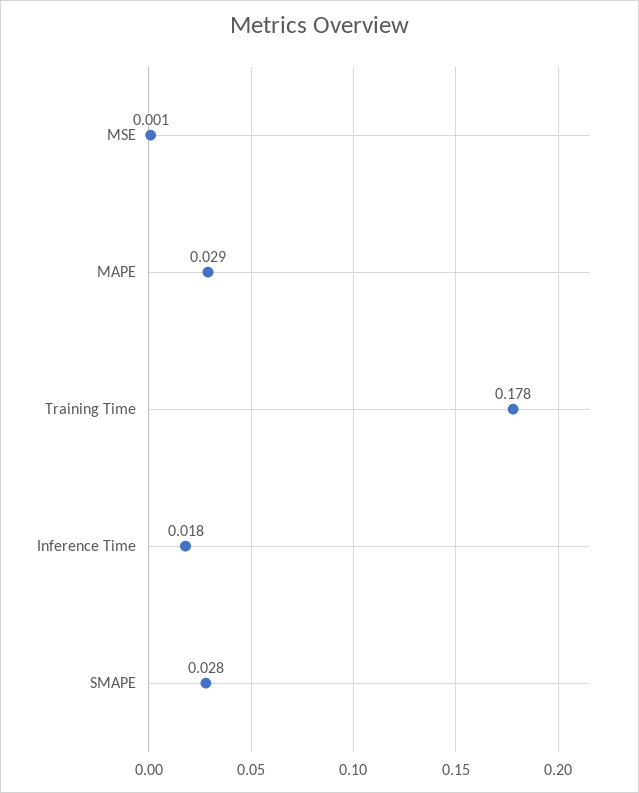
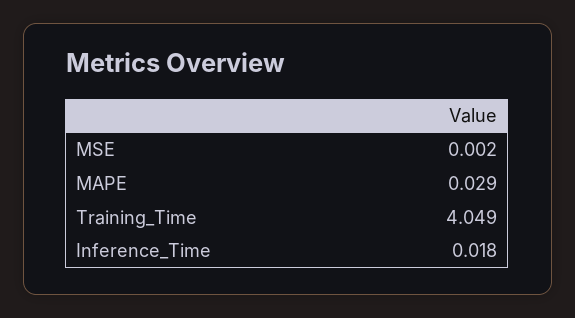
MSE: 0.001 -> 0.002
Training Time: 0.178 -> 4.049
SMAPE: 0.028 -> none

